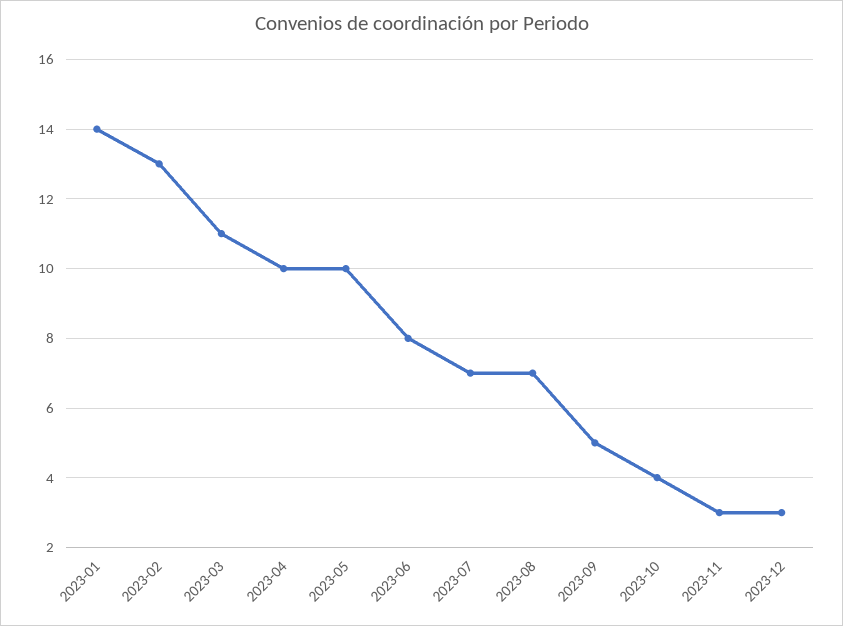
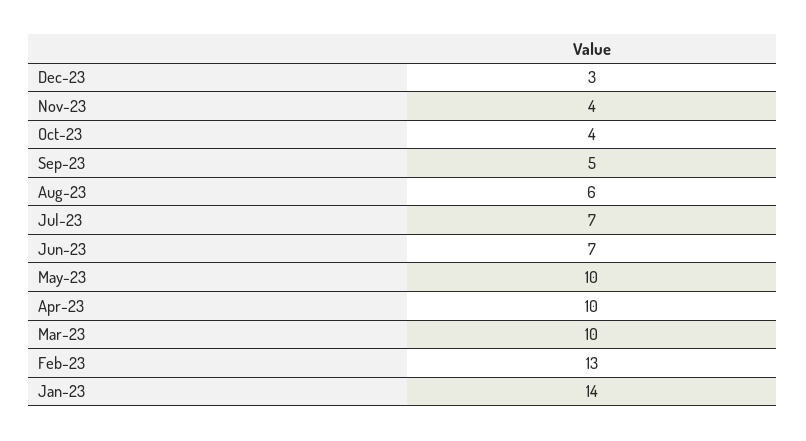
2023-03: 11 -> 10
2023-06: 8 -> 7
2023-08: 7 -> 6
2023-11: 3 -> 4

